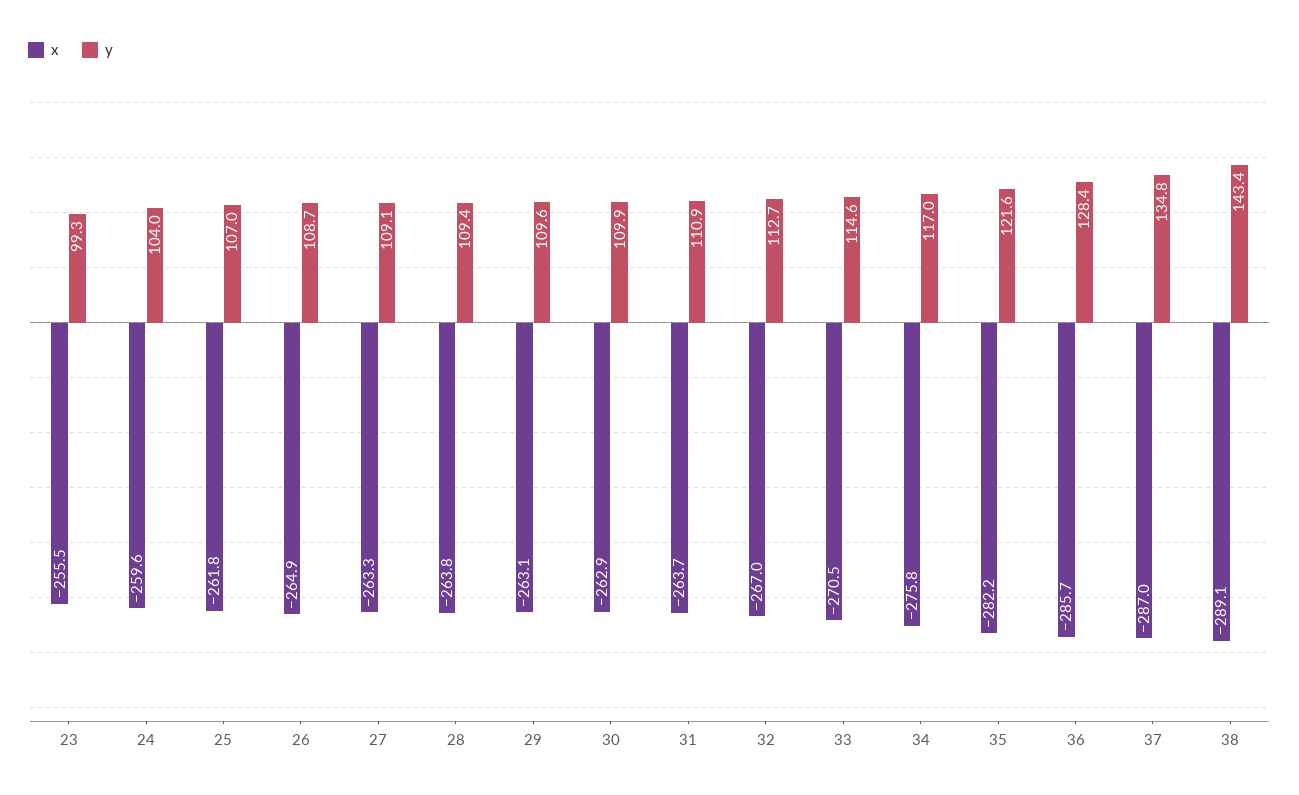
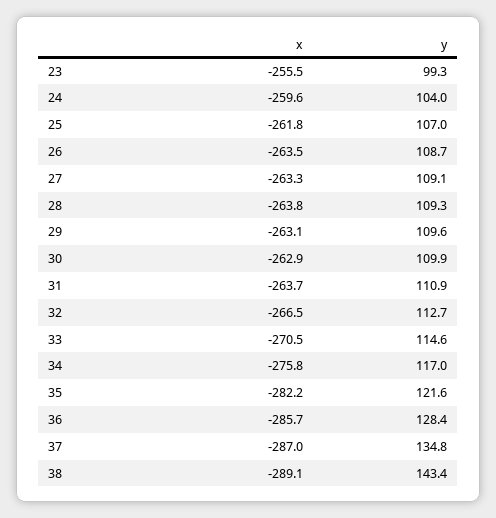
x, 26: -264.9 -> -263.5
y, 28: 109.4 -> 109.3
x, 32: -267 -> -266.5

